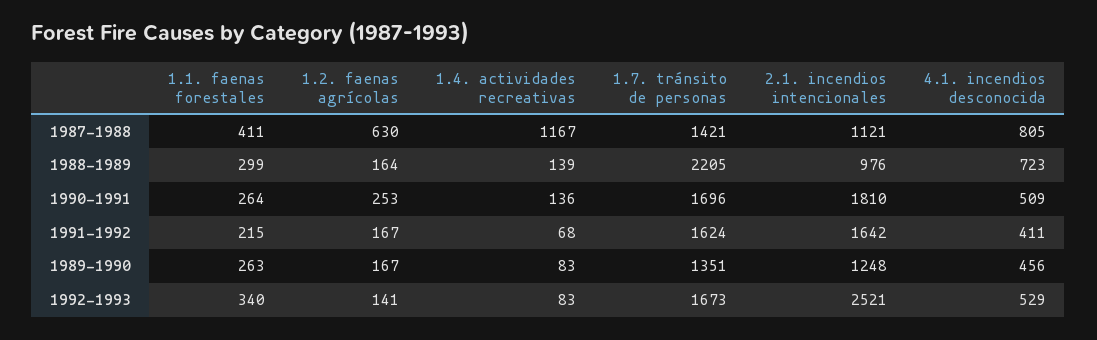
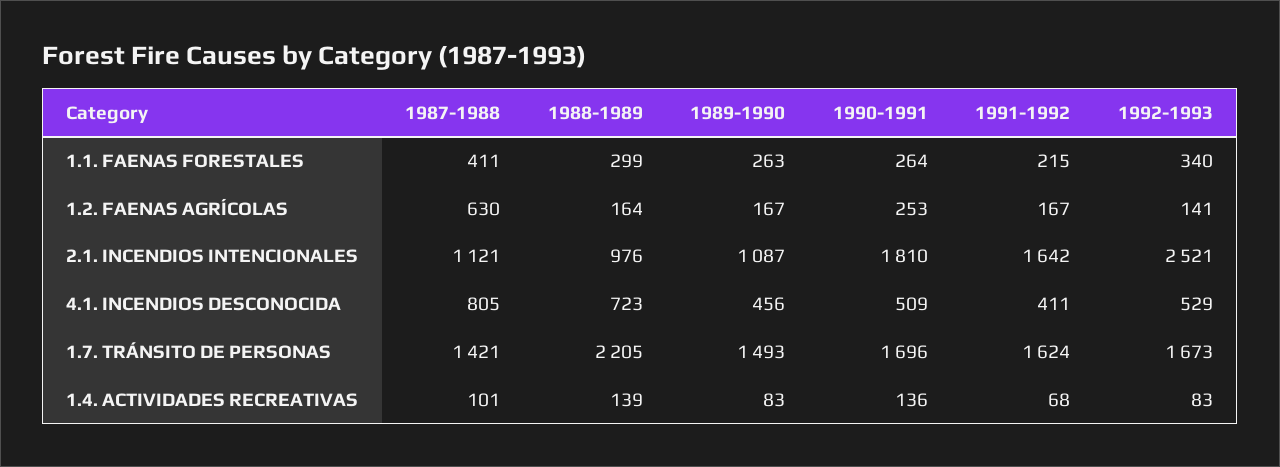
1.4. actividades recreativas, 1987-1988: 1167 -> 101
1.7. tránsito de personas, 1989-1990: 1351 -> 1493
2.1. incendios intencionales, 1989-1990: 1248 -> 1087

